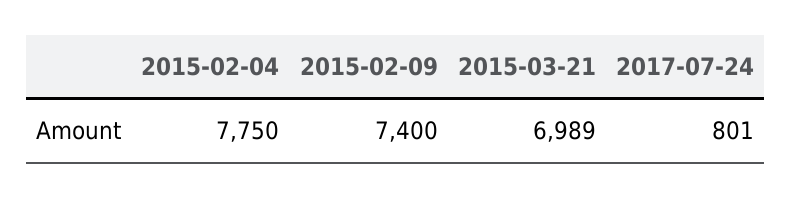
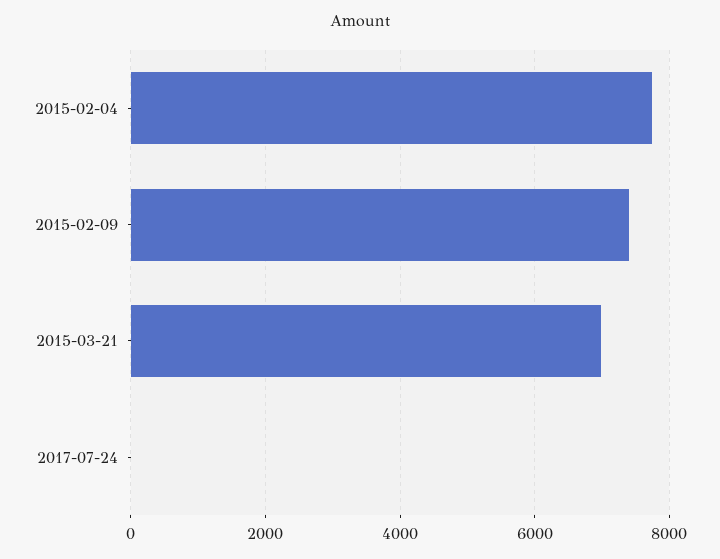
2017-07-24: 801 -> 0

